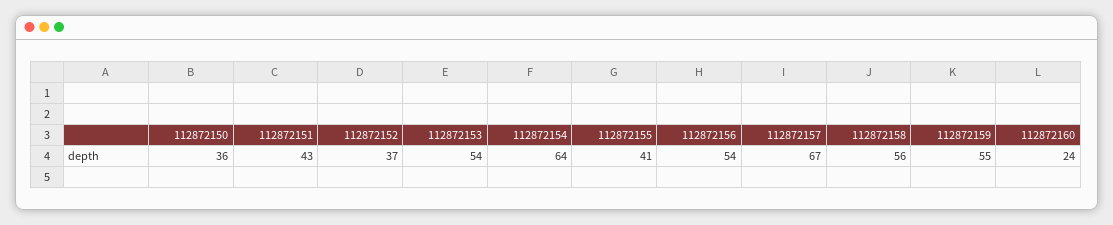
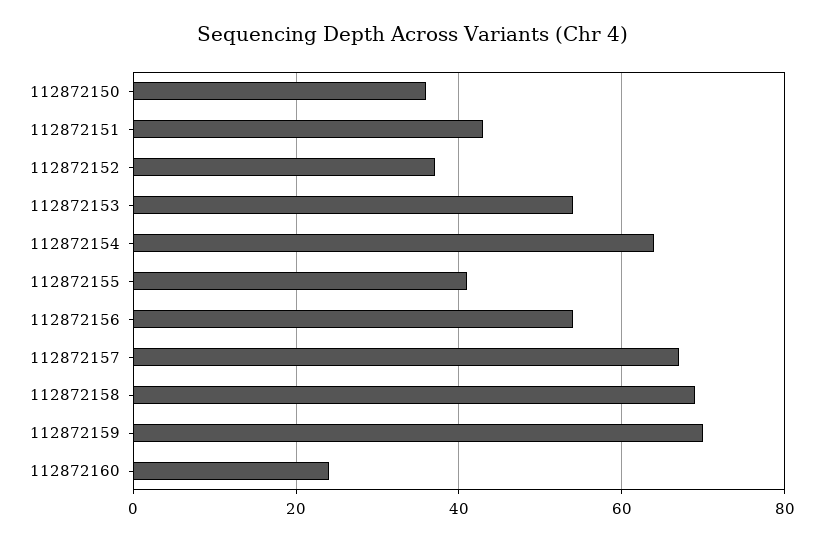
112872158: 56 -> 70
112872159: 55 -> 70

